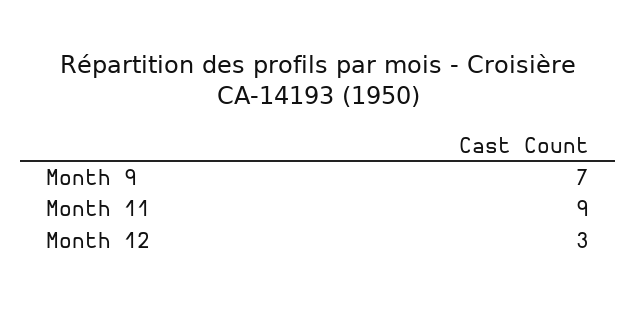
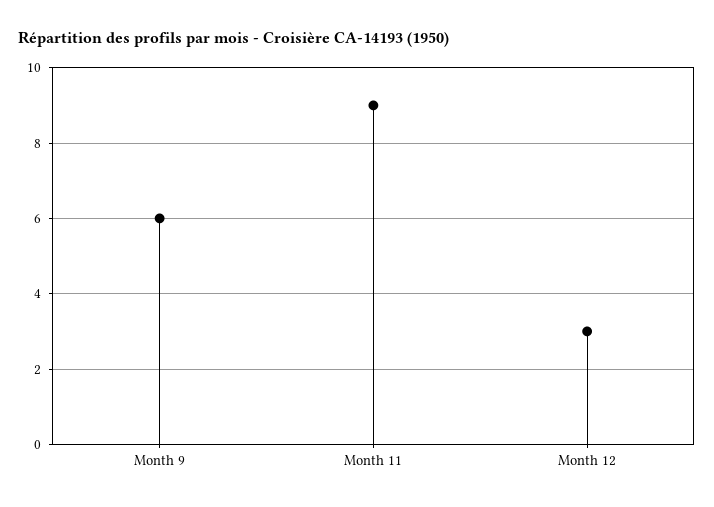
Month 9: 7 -> 6

